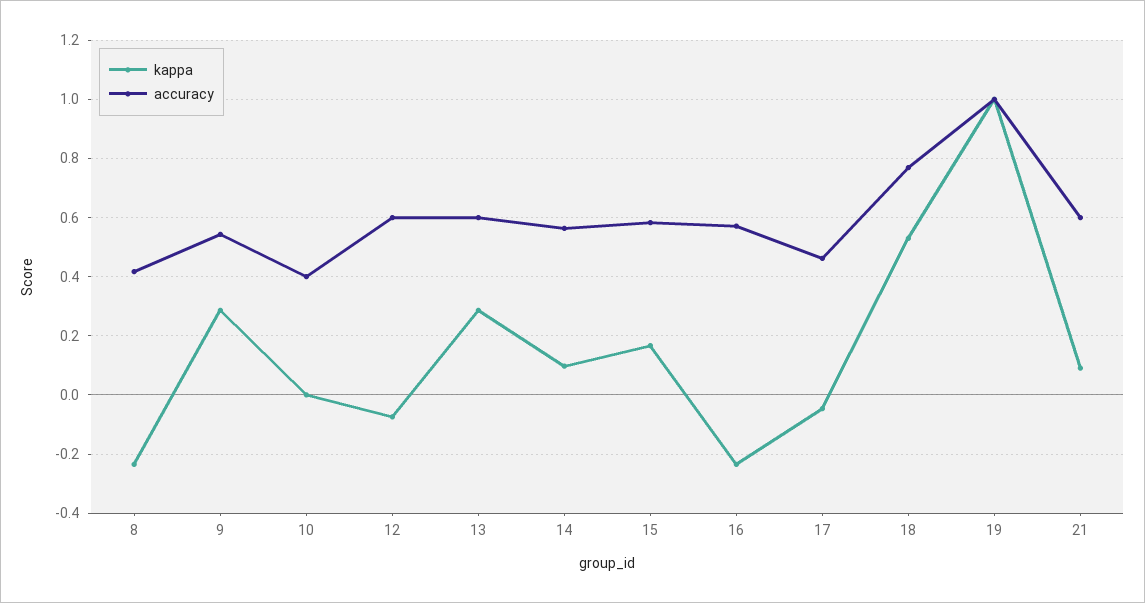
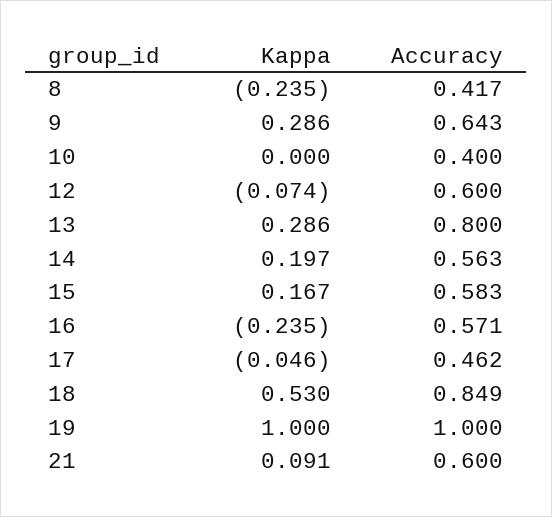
accuracy, 9: 0.55 -> 0.643
accuracy, 13: 0.6 -> 0.8
kappa, 14: 0.1 -> 0.197
accuracy, 18: 0.775 -> 0.849

